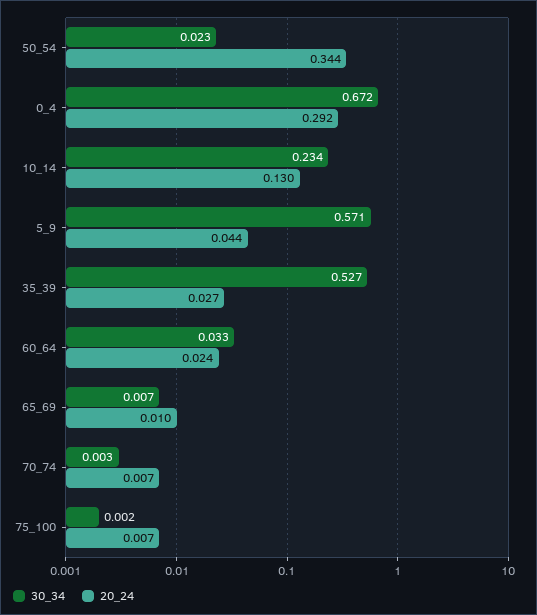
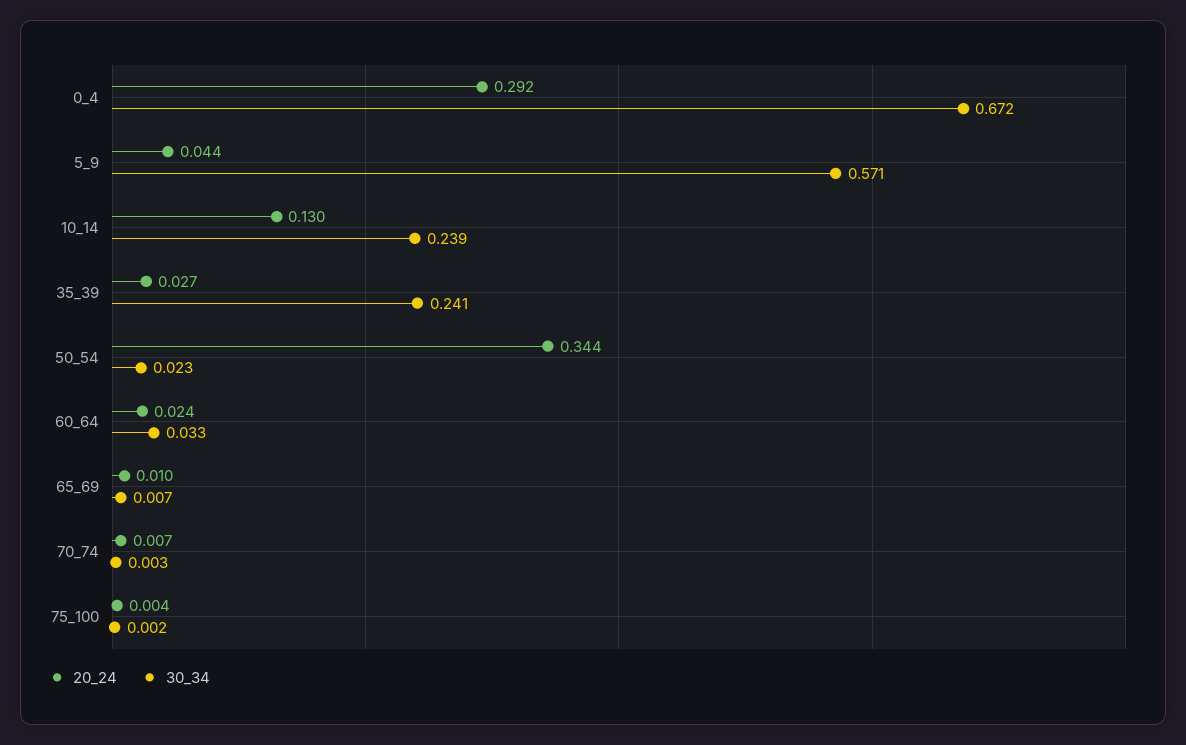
30_34, 10_14: 0.234 -> 0.239
30_34, 35_39: 0.527 -> 0.241
20_24, 75_100: 0.007 -> 0.004

